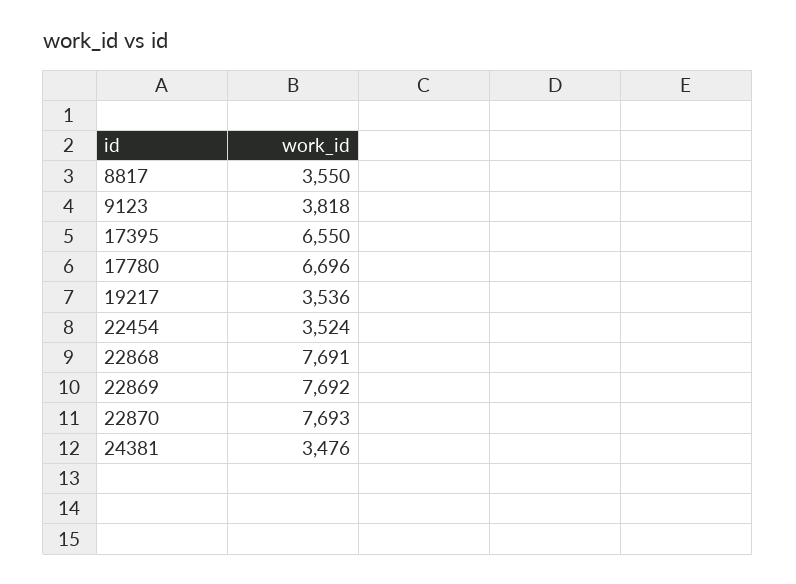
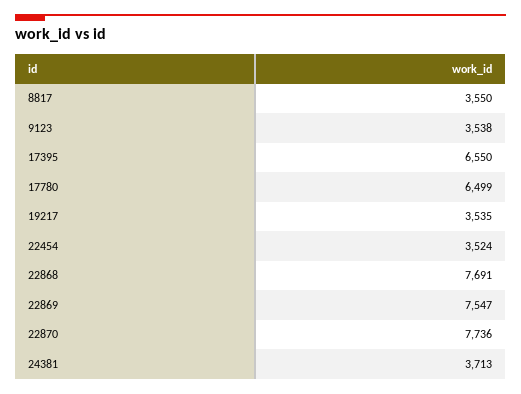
9123: 3818 -> 3538
17780: 6696 -> 6499
19217: 3536 -> 3535
22869: 7692 -> 7547
22870: 7693 -> 7736
24381: 3476 -> 3713

